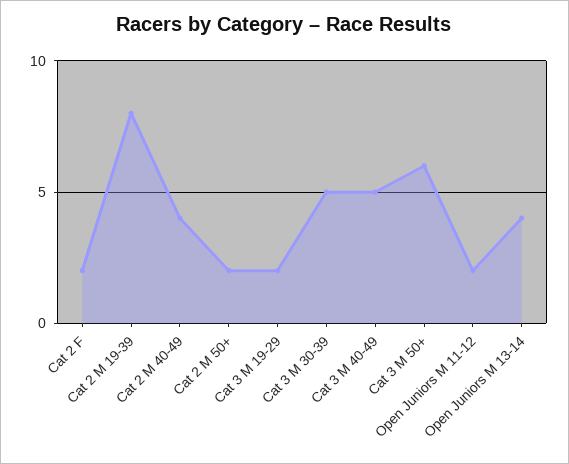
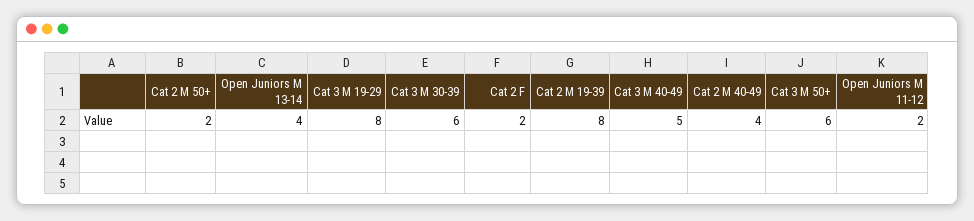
Cat 3 M 19-29: 2 -> 8
Cat 3 M 30-39: 5 -> 6

